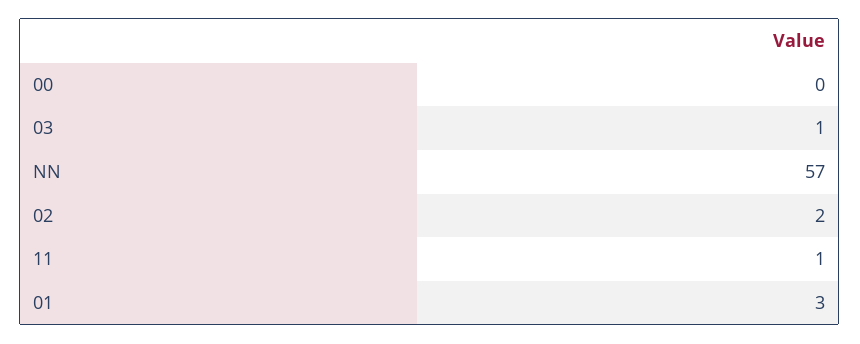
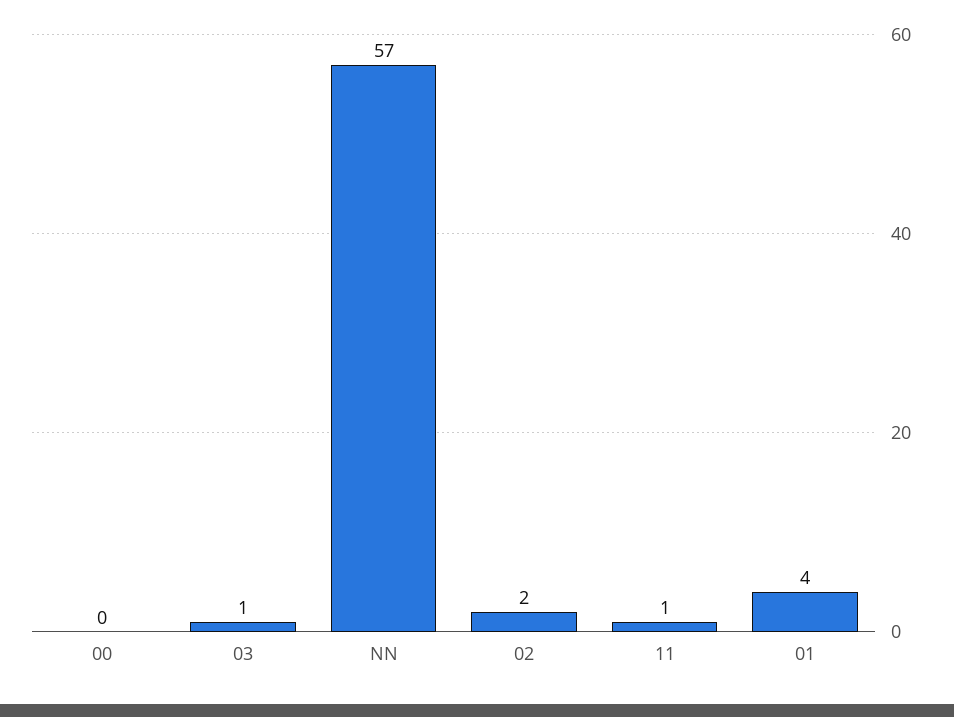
01: 3 -> 4

